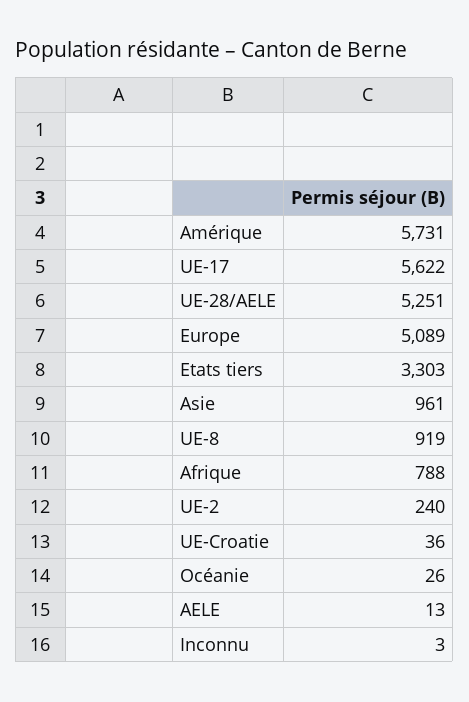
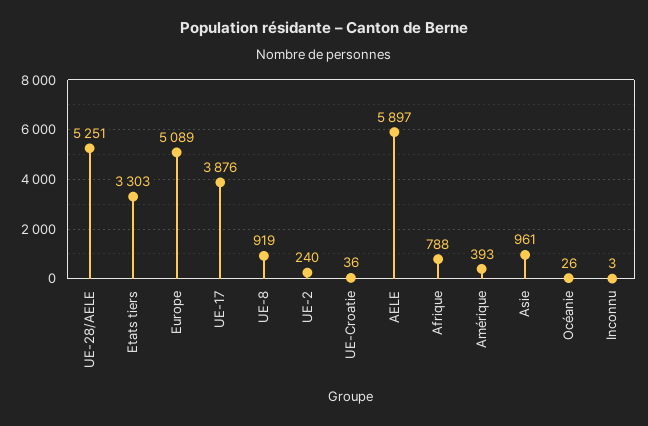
Amérique: 5731 -> 393
UE-17: 5622 -> 3876
AELE: 13 -> 5897

